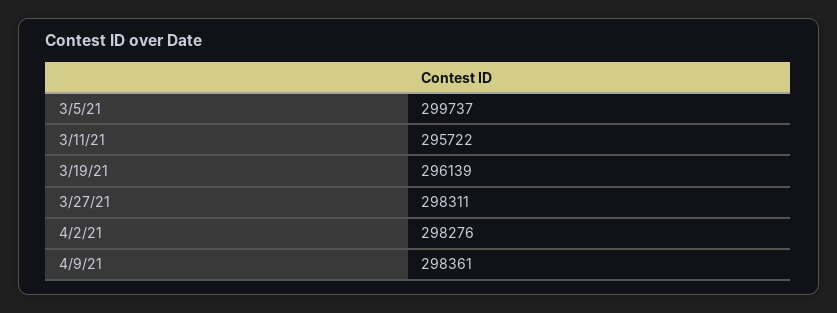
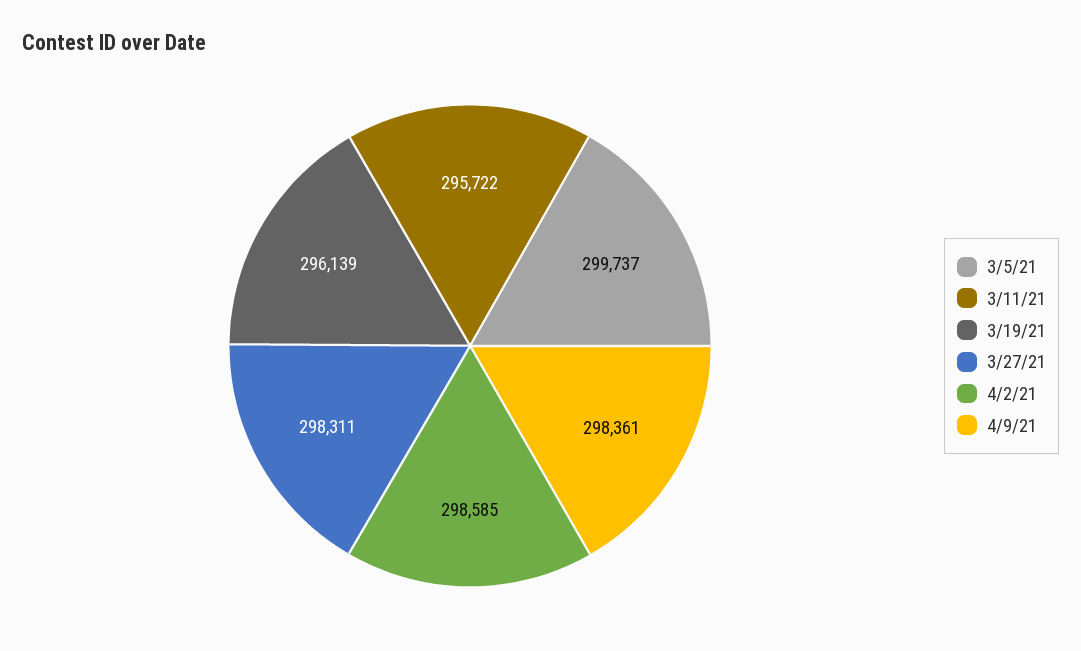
4/2/21: 298276 -> 298585

